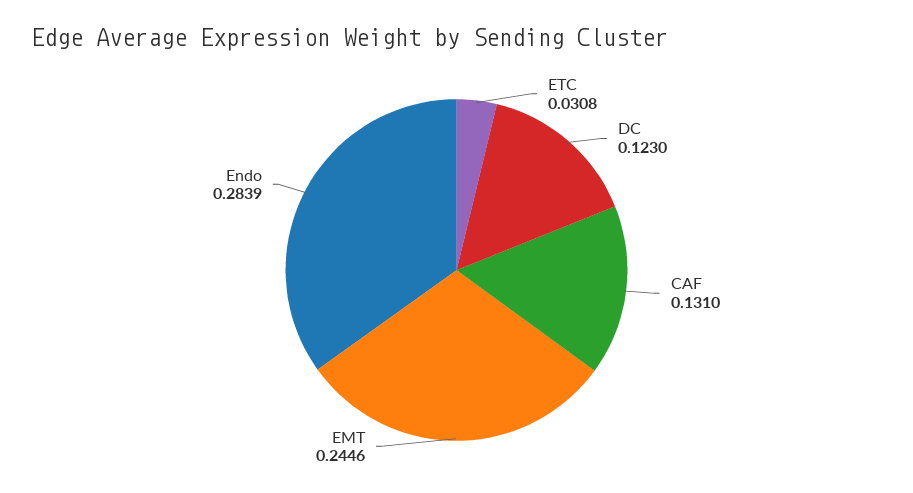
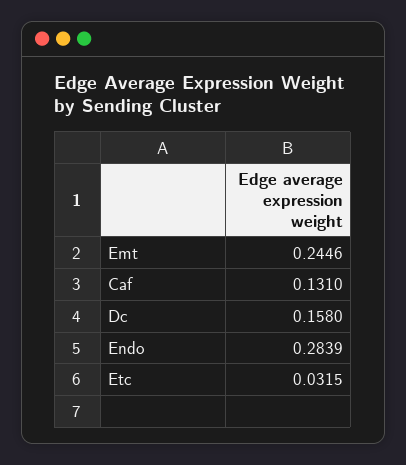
ETC: 0.0308 -> 0.0315
DC: 0.123 -> 0.158

